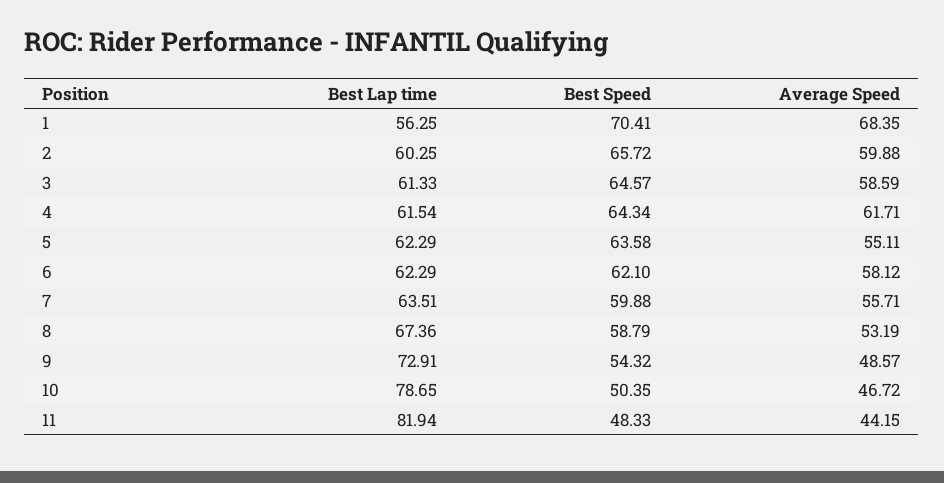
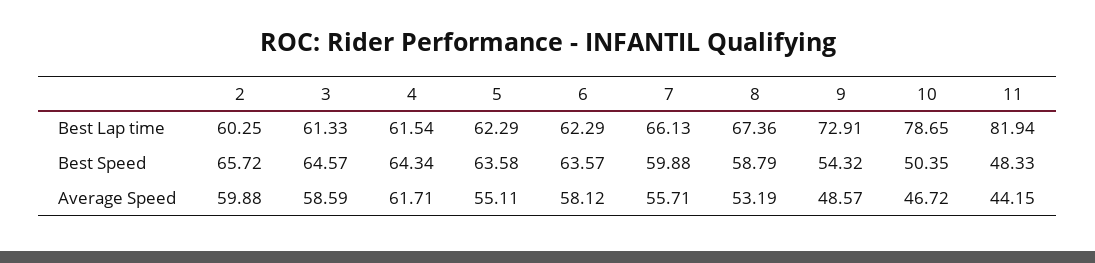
Best Lap time, 1: 56.25 -> none
Best Speed, 1: 70.41 -> none
Average Speed, 1: 68.35 -> none
Best Speed, 6: 62.1 -> 63.57
Best Lap time, 7: 63.51 -> 66.13

